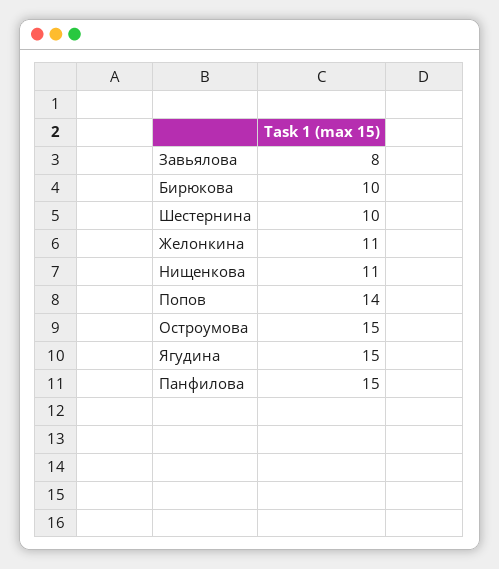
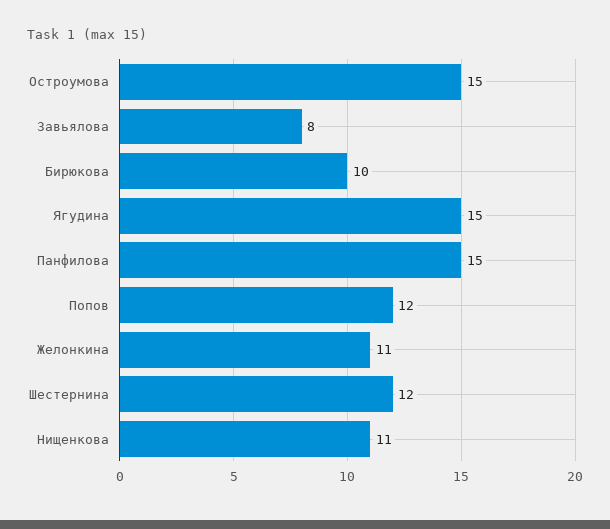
Шестернина: 10 -> 12
Попов: 14 -> 12

